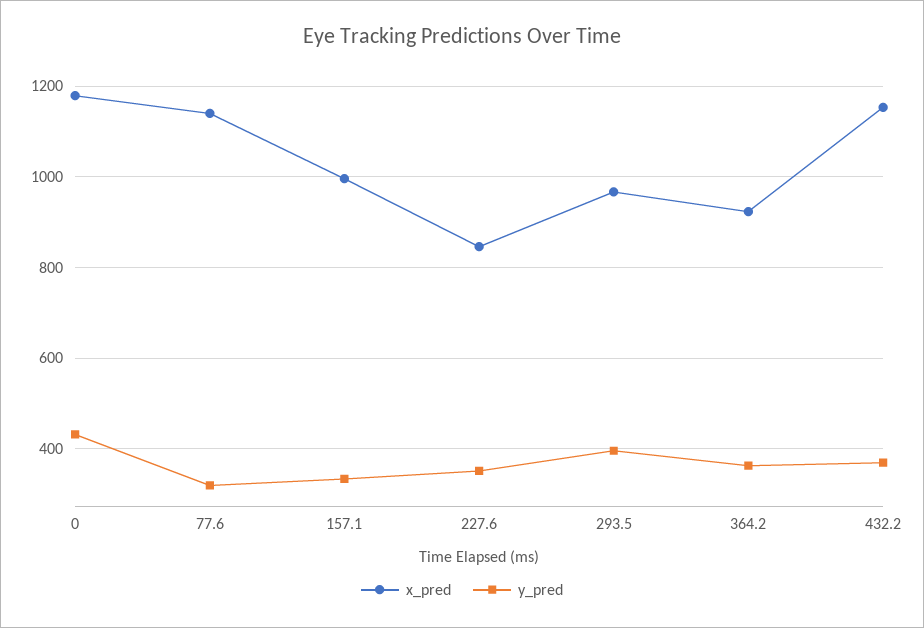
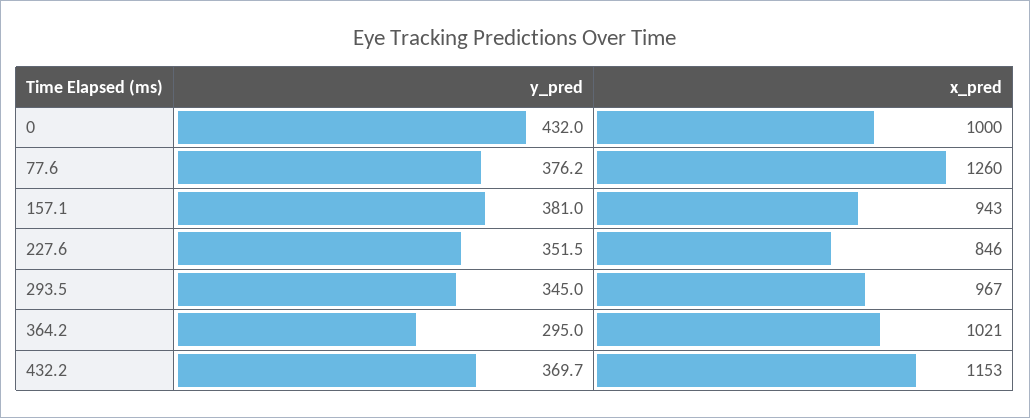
x_pred, 0: 1180 -> 1000
x_pred, 77.6: 1140 -> 1260
y_pred, 77.6: 320 -> 376.2
x_pred, 157.1: 1000 -> 943
y_pred, 157.1: 340 -> 381
y_pred, 293.5: 400 -> 345
x_pred, 364.2: 920 -> 1021
y_pred, 364.2: 360 -> 295

